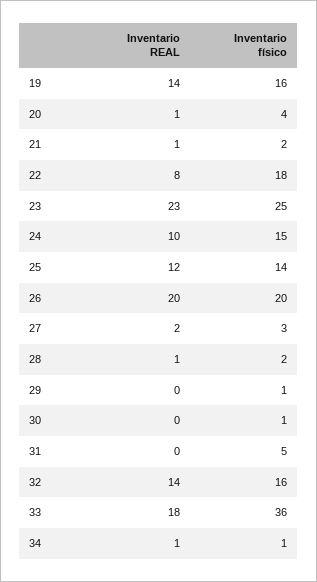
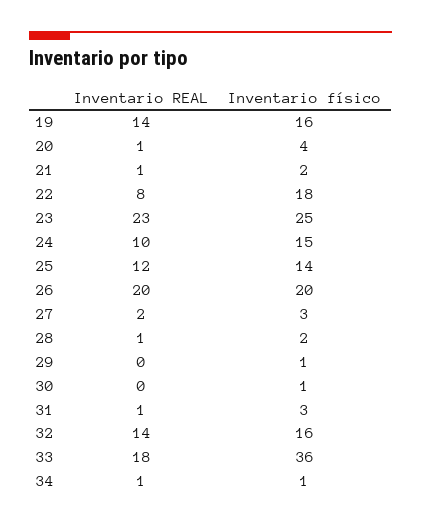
Inventario REAL, 31: 0 -> 1
Inventario físico, 31: 5 -> 3

